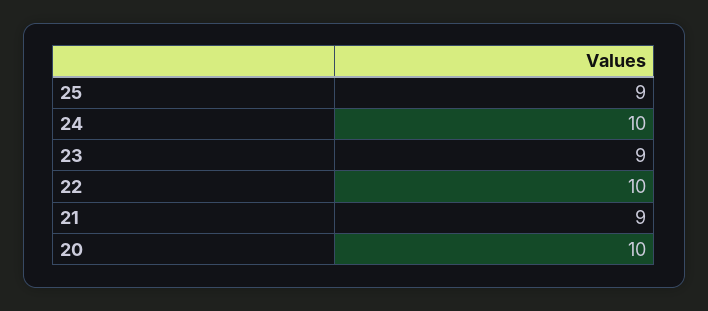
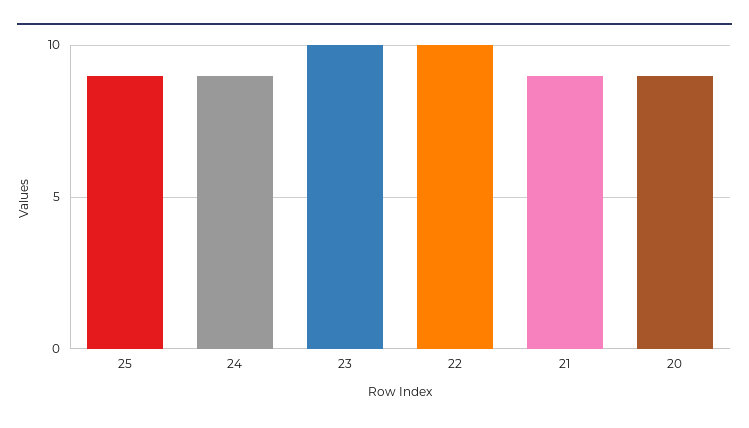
24: 10 -> 9
23: 9 -> 10
20: 10 -> 9

